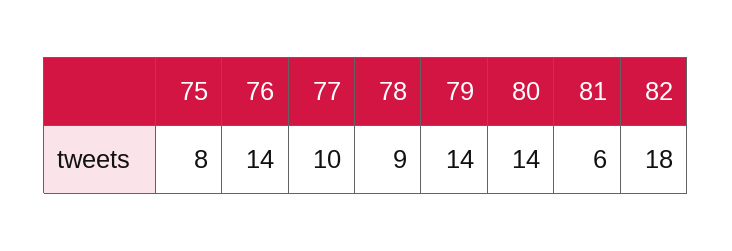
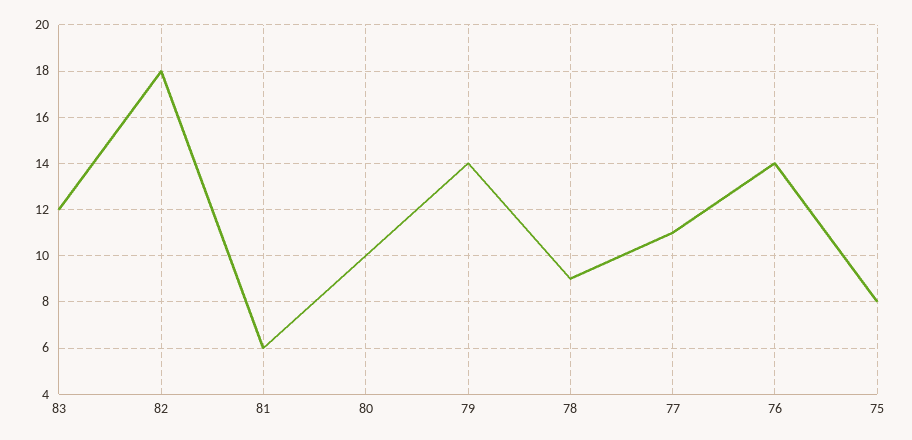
77: 10 -> 11
80: 14 -> 10
83: none -> 12

